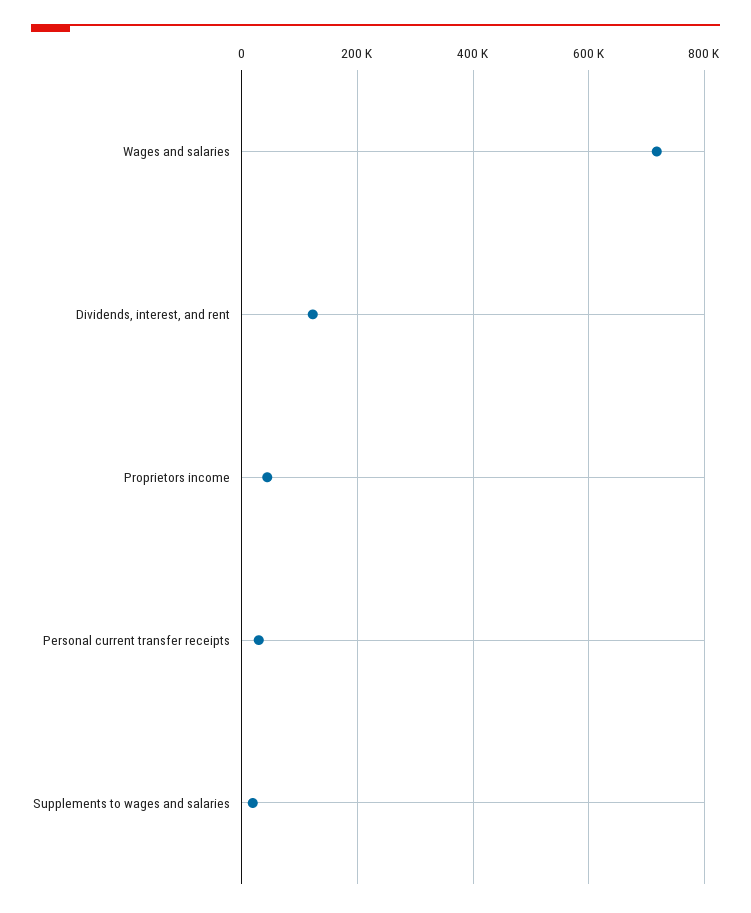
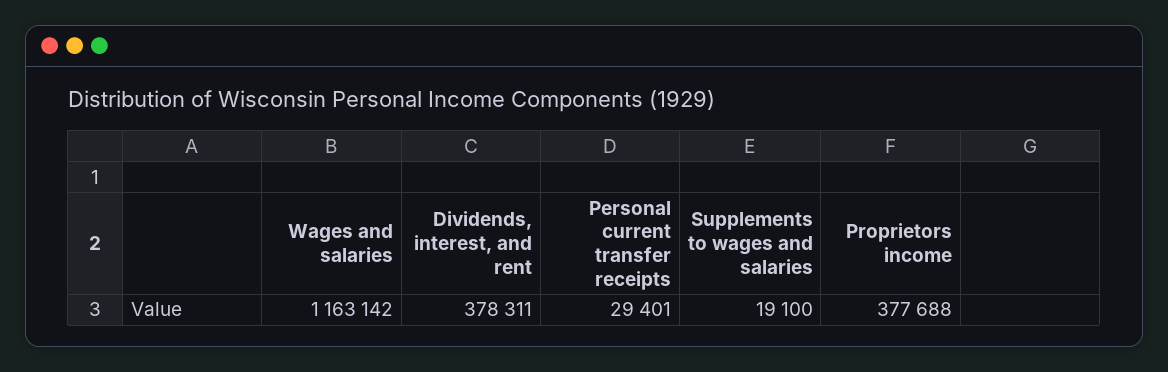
Wages and salaries: 720000 -> 1163142
Dividends, interest, and rent: 120000 -> 378311
Proprietors income: 40000 -> 377688

